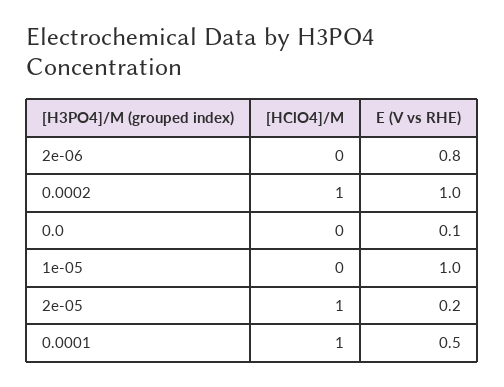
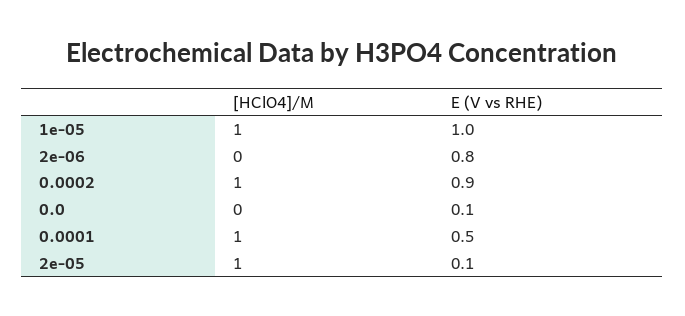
E (V vs RHE), 0.0002: 1 -> 0.9
[HClO4]/M, 1e-05: 0 -> 1
E (V vs RHE), 2e-05: 0.2 -> 0.1

